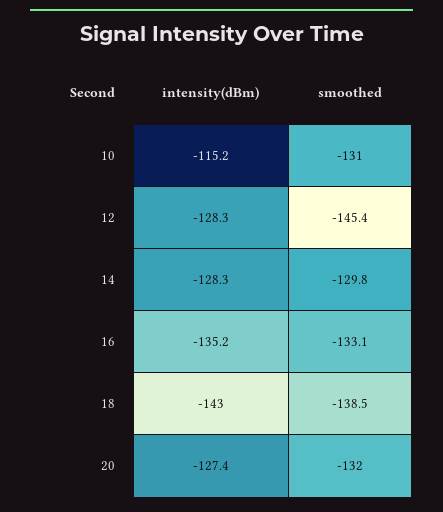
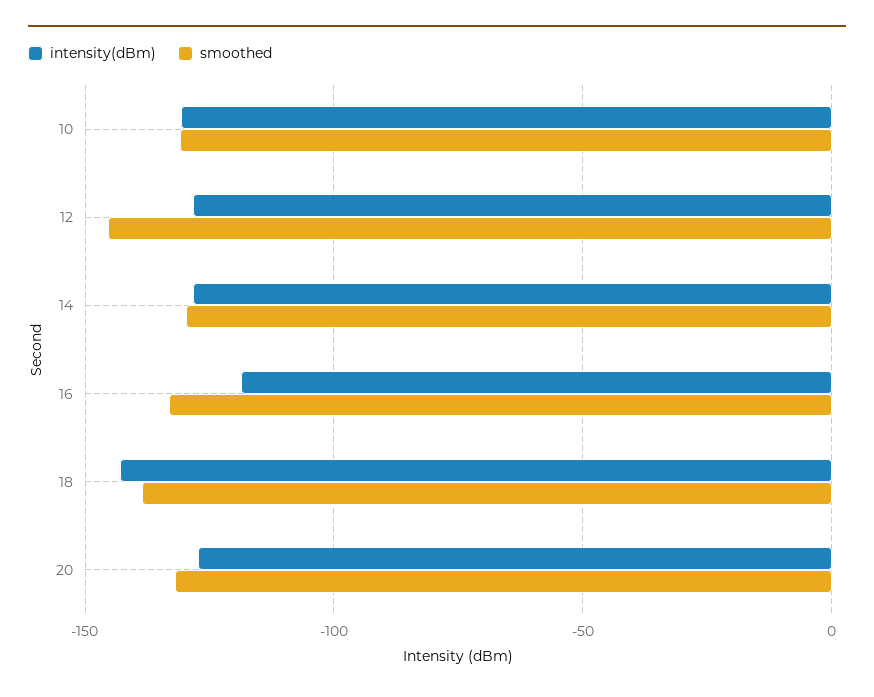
intensity(dBm), 10: -115.2 -> -130
intensity(dBm), 16: -135.2 -> -120

